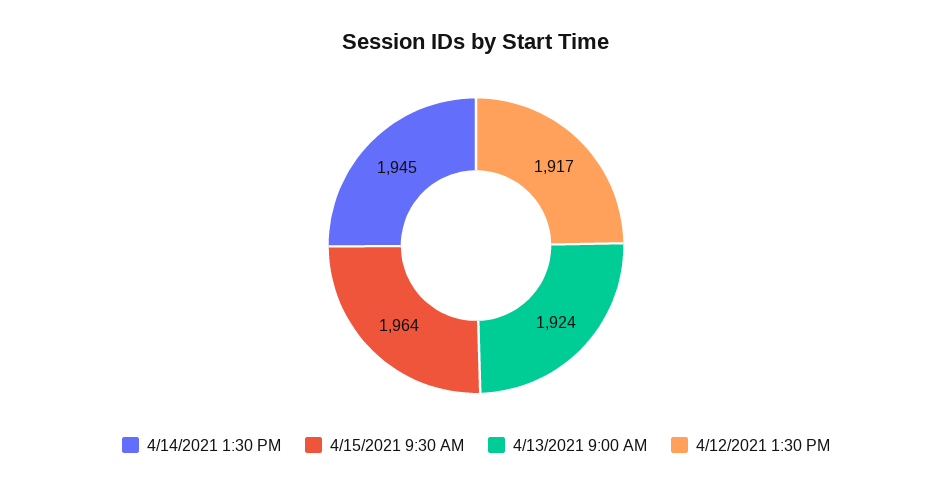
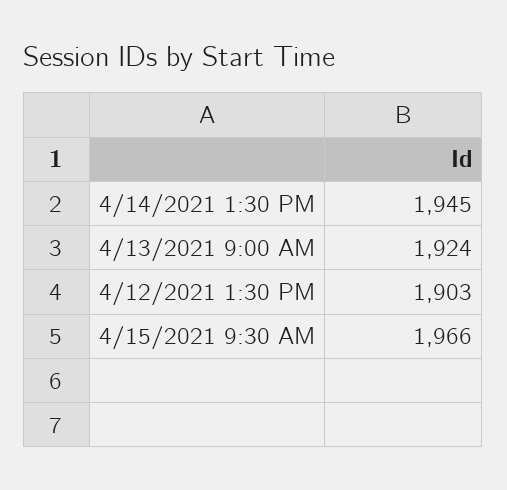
4/15/2021 9:30 AM: 1964 -> 1966
4/12/2021 1:30 PM: 1917 -> 1903

